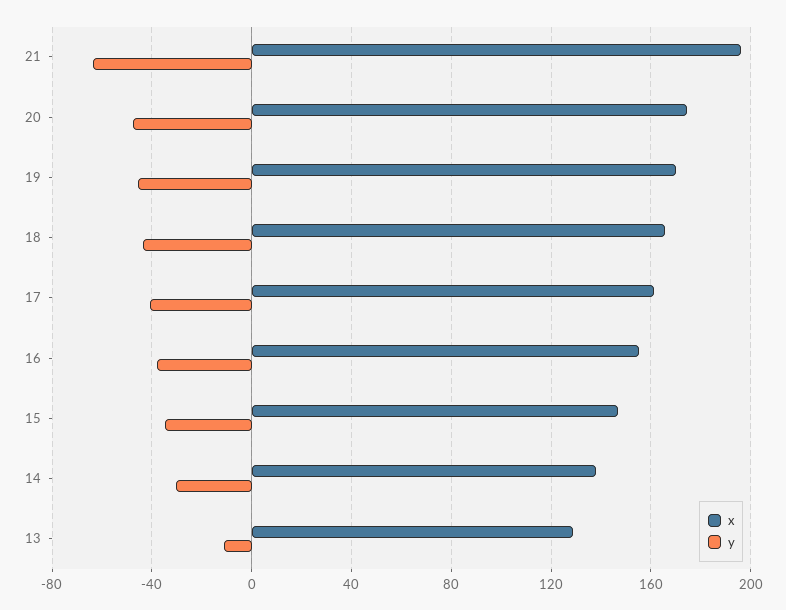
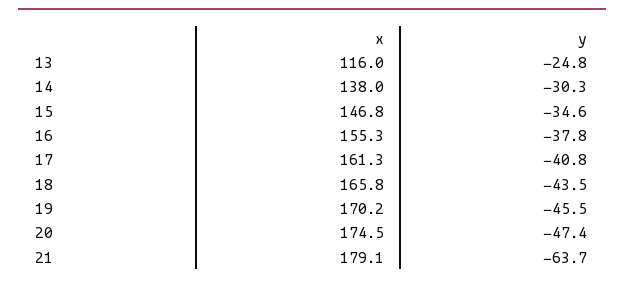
x, 21: 195 -> 179.1
x, 13: 130 -> 116
y, 13: -10 -> -24.8

